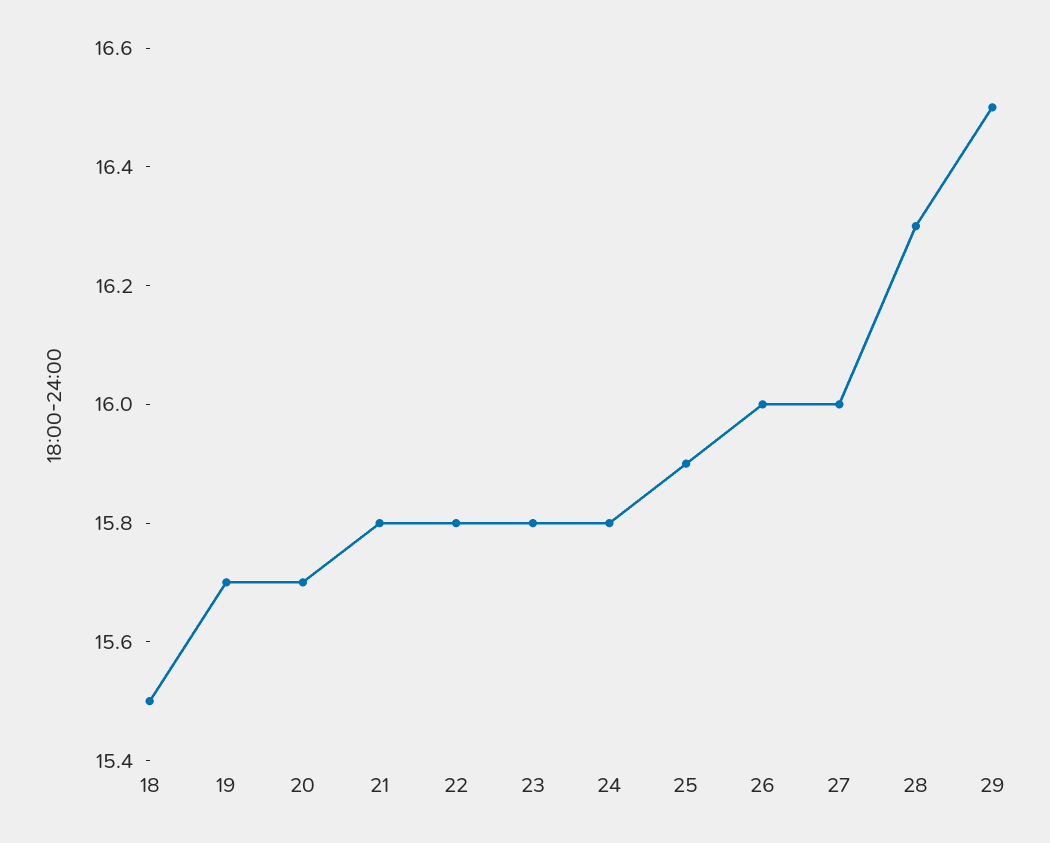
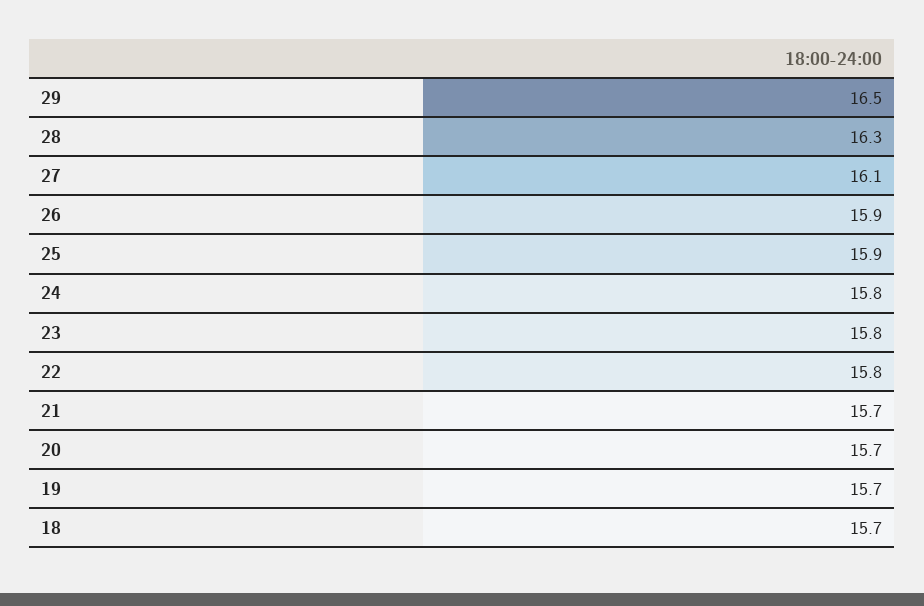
18: 15.5 -> 15.7
21: 15.8 -> 15.7
26: 16 -> 15.9
27: 16 -> 16.1

